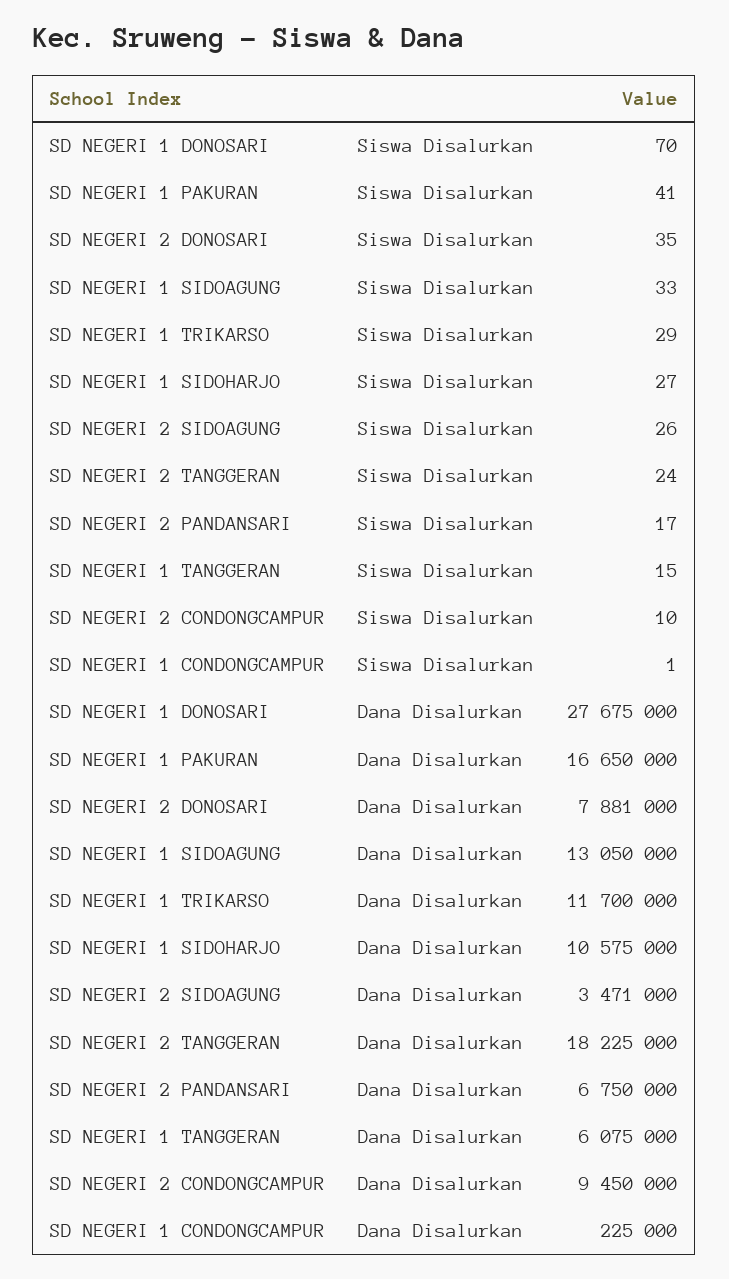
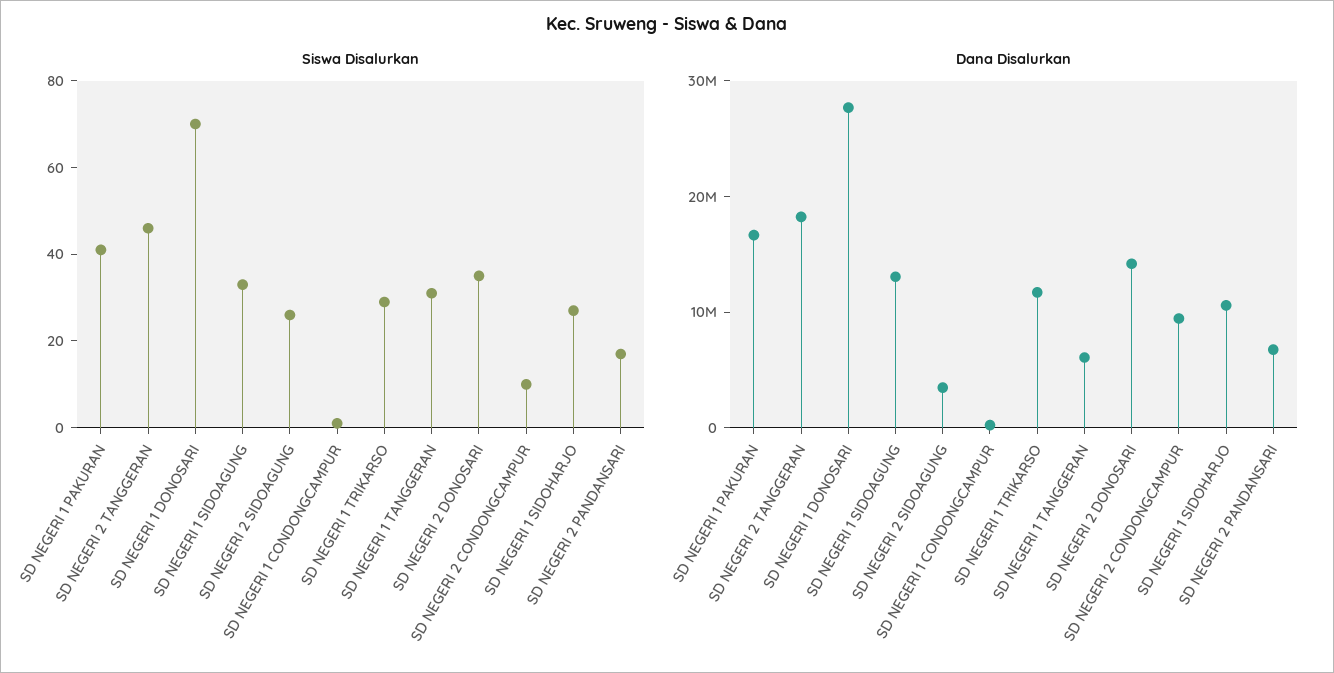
Siswa Disalurkan, SD NEGERI 2 TANGGERAN: 24 -> 45
Siswa Disalurkan, SD NEGERI 1 TANGGERAN: 15 -> 30
Dana Disalurkan, SD NEGERI 2 DONOSARI: 7881000 -> 14000000

